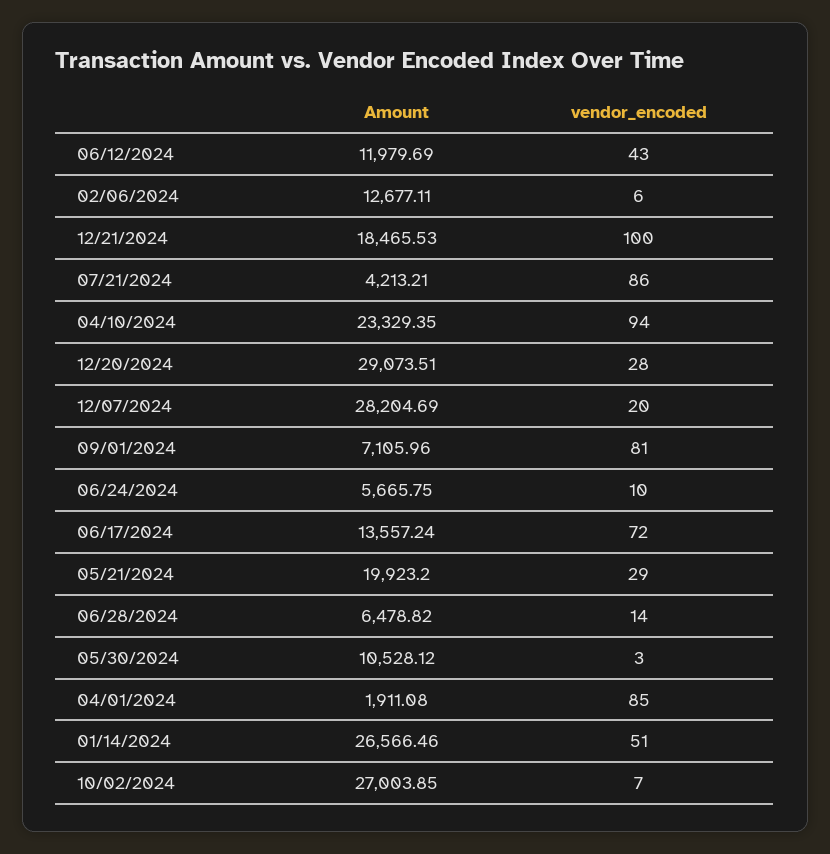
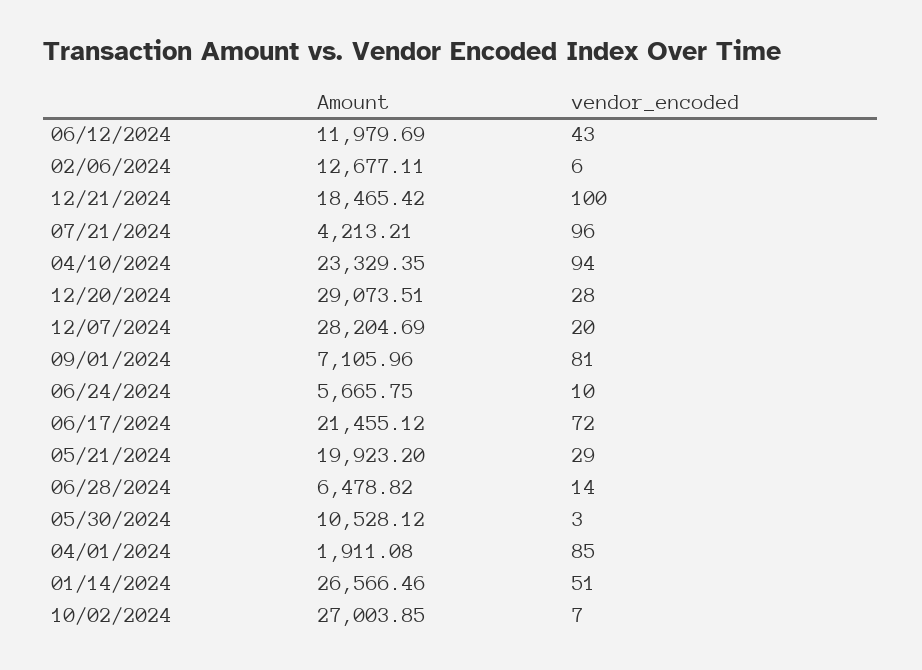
Amount, 12/21/2024: 18465.53 -> 18465.42
vendor_encoded, 07/21/2024: 86 -> 96
Amount, 06/17/2024: 13557.24 -> 21455.12

